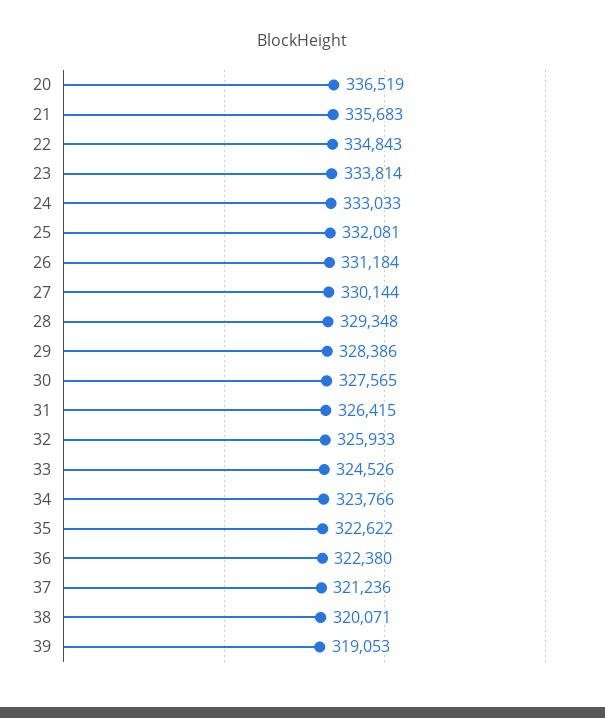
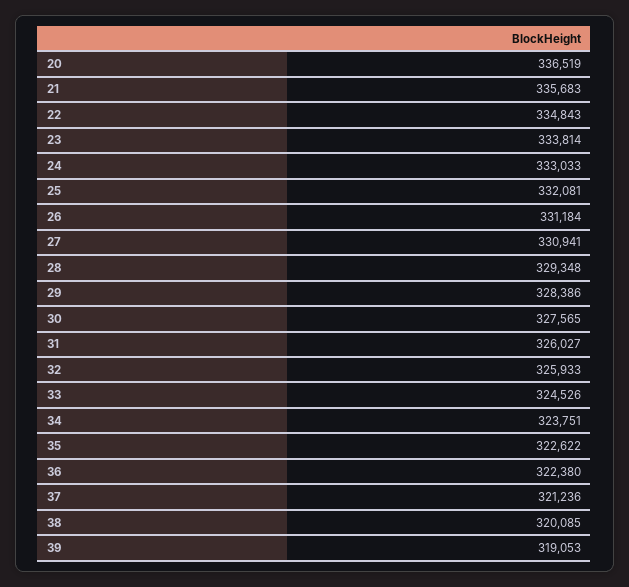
27: 330144 -> 330941
31: 326415 -> 326027
34: 323766 -> 323751
38: 320071 -> 320085

